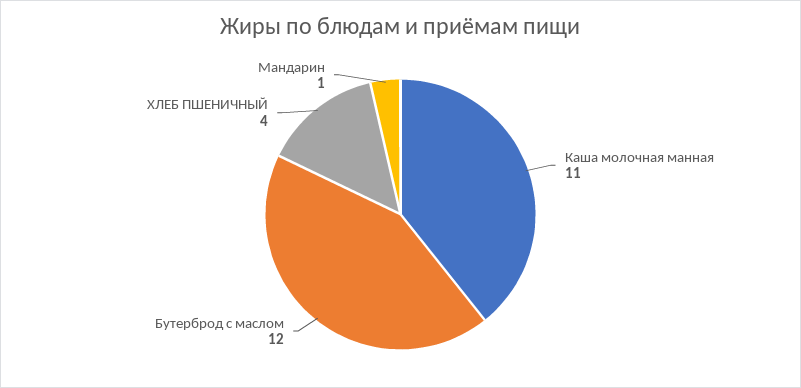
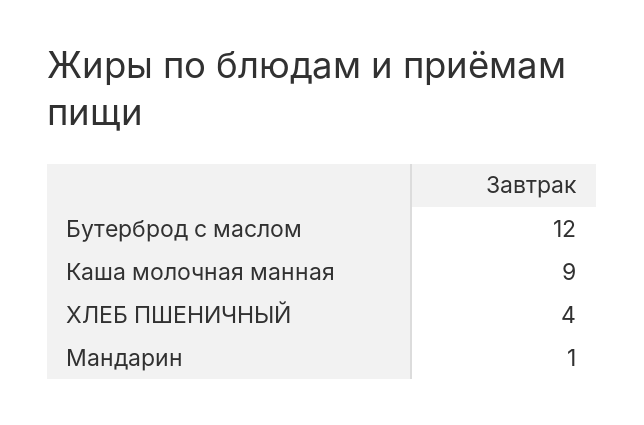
Каша молочная манная: 11 -> 9

